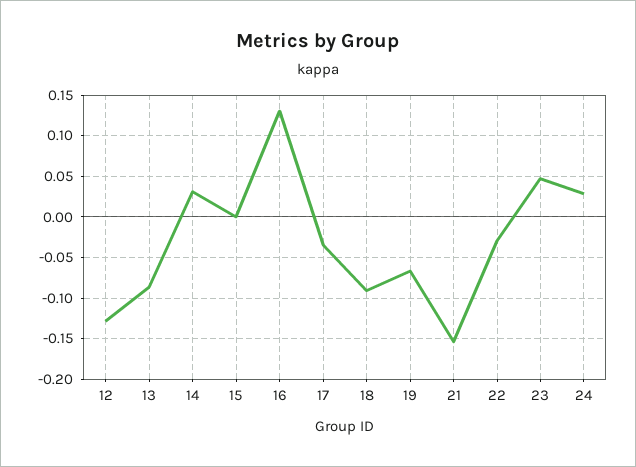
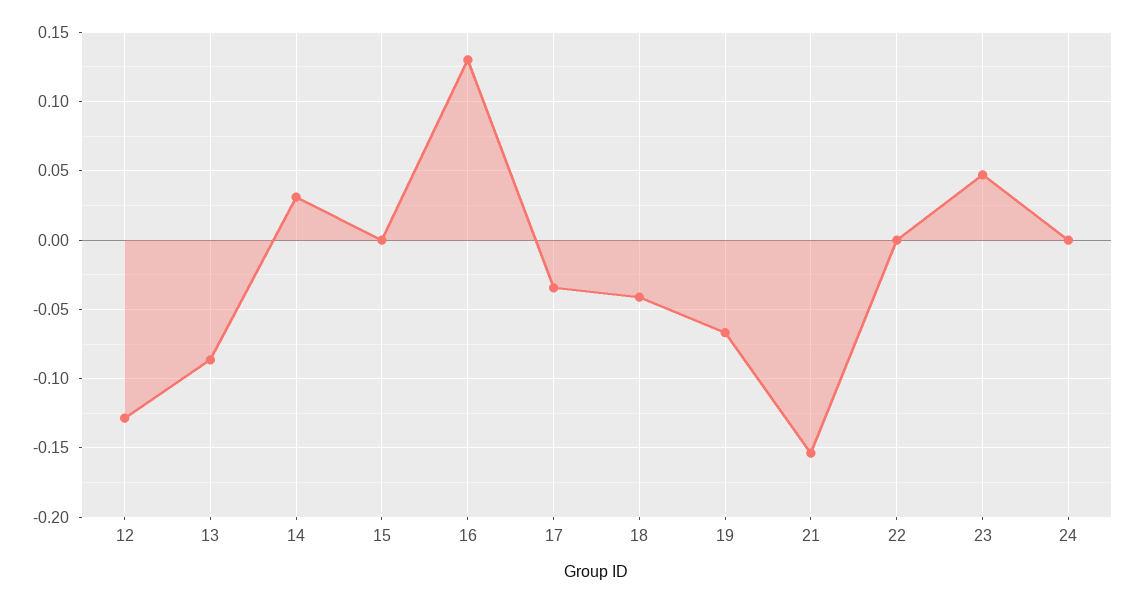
18: -0.09 -> -0.04
22: -0.03 -> 0
24: 0.03 -> 0

